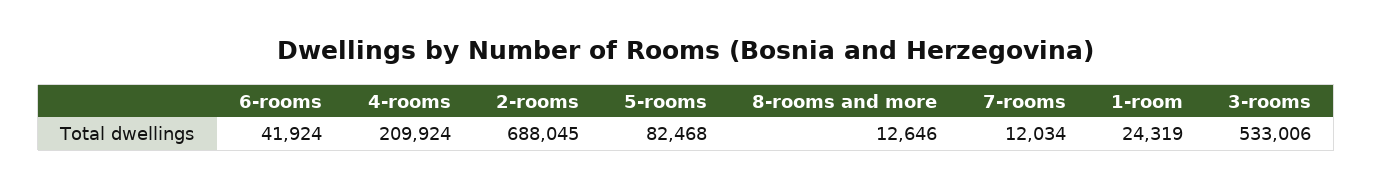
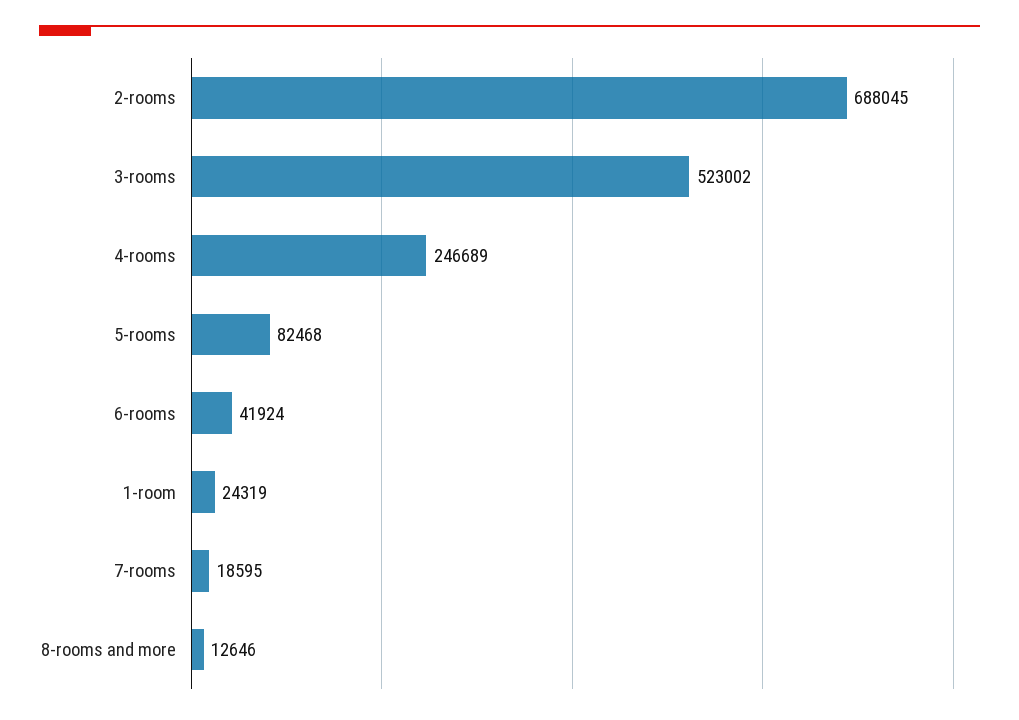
4-rooms: 209924 -> 246689
7-rooms: 12034 -> 18595
3-rooms: 533006 -> 523002

